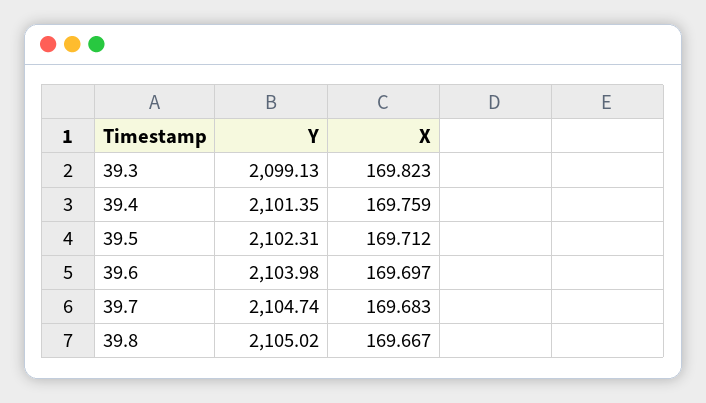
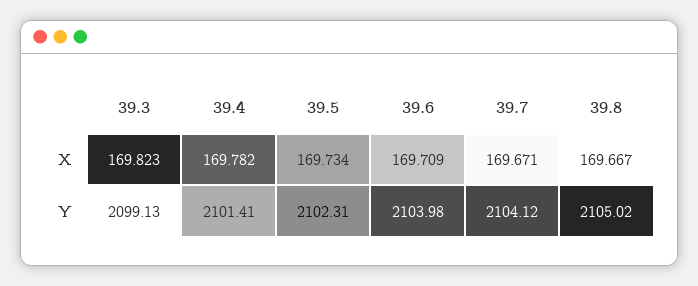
Y, 39.4: 2101.35 -> 2101.41
X, 39.4: 169.759 -> 169.782
X, 39.5: 169.712 -> 169.734
X, 39.6: 169.697 -> 169.709
Y, 39.7: 2104.74 -> 2104.12
X, 39.7: 169.683 -> 169.671

